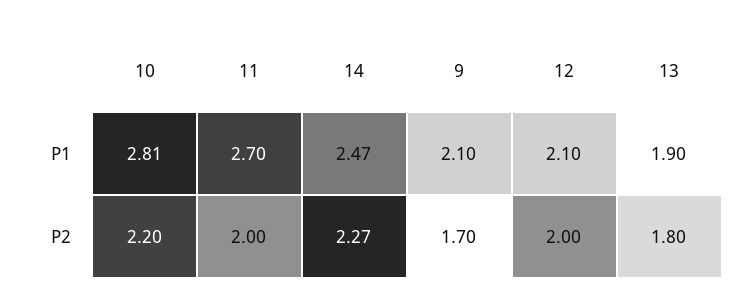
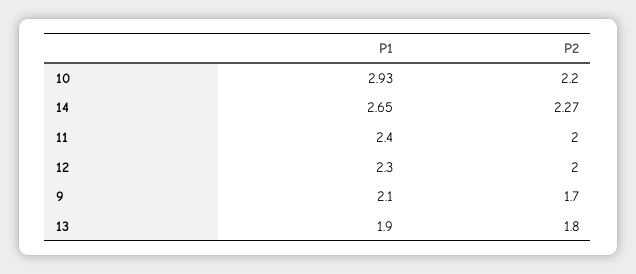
10, P1: 2.81 -> 2.93
11, P1: 2.7 -> 2.4
14, P1: 2.47 -> 2.65
12, P1: 2.1 -> 2.3

